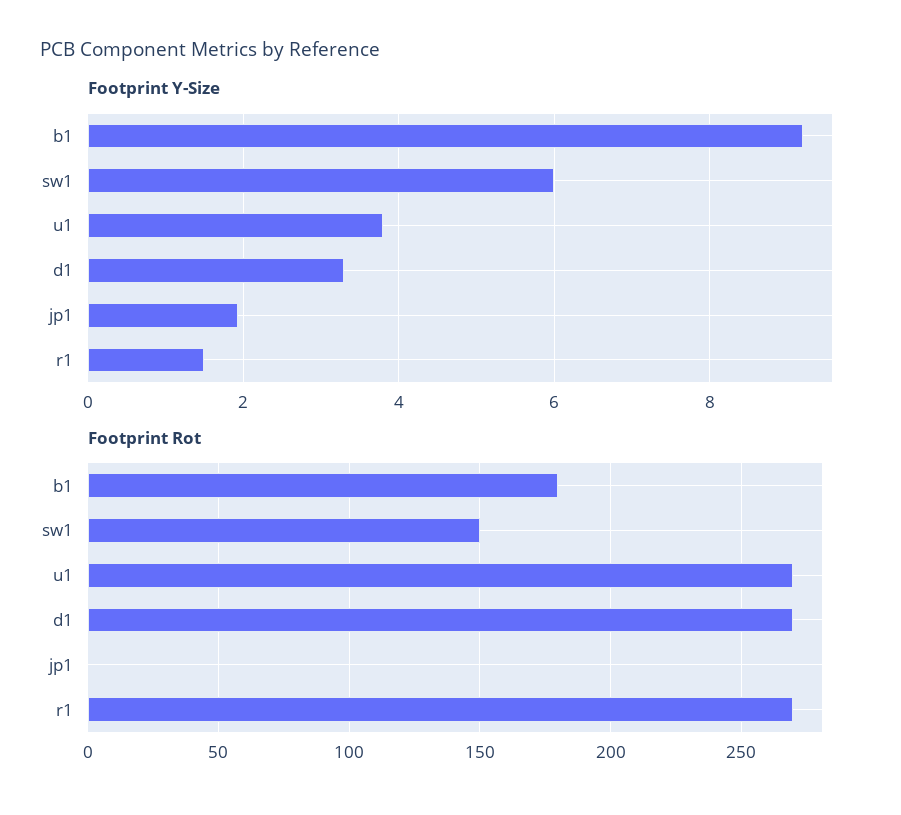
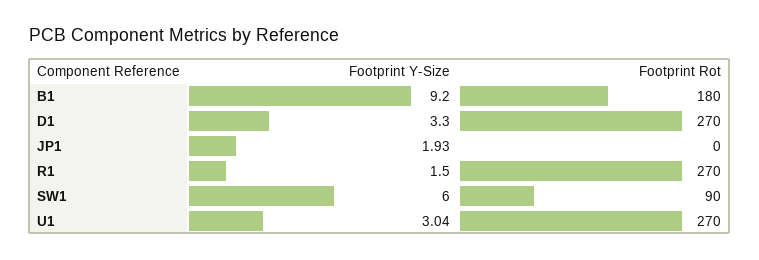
Footprint Y-Size, u1: 3.8 -> 3.04
Footprint Rot, sw1: 150 -> 90

